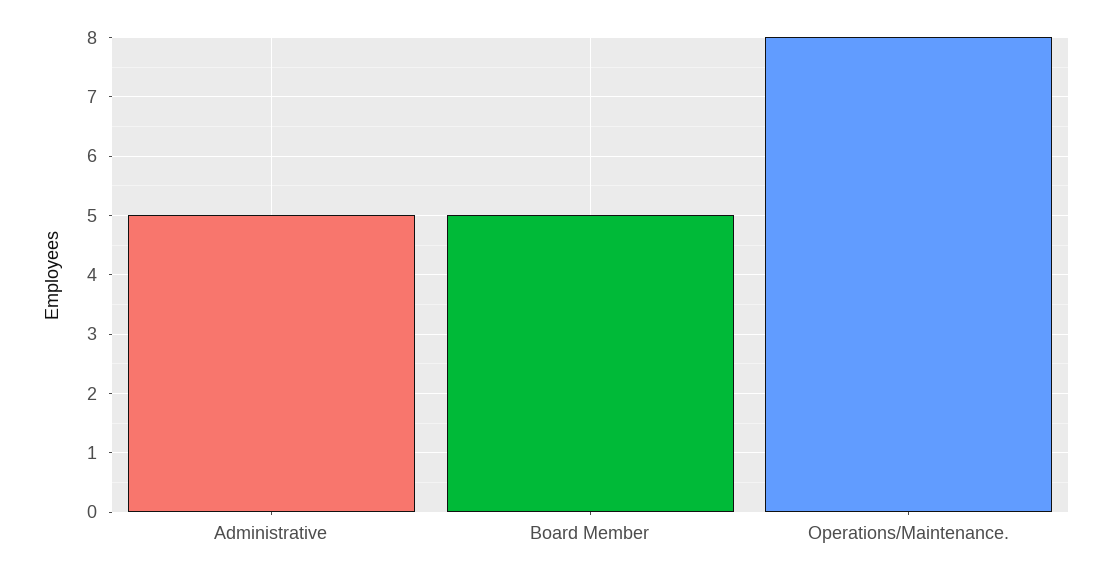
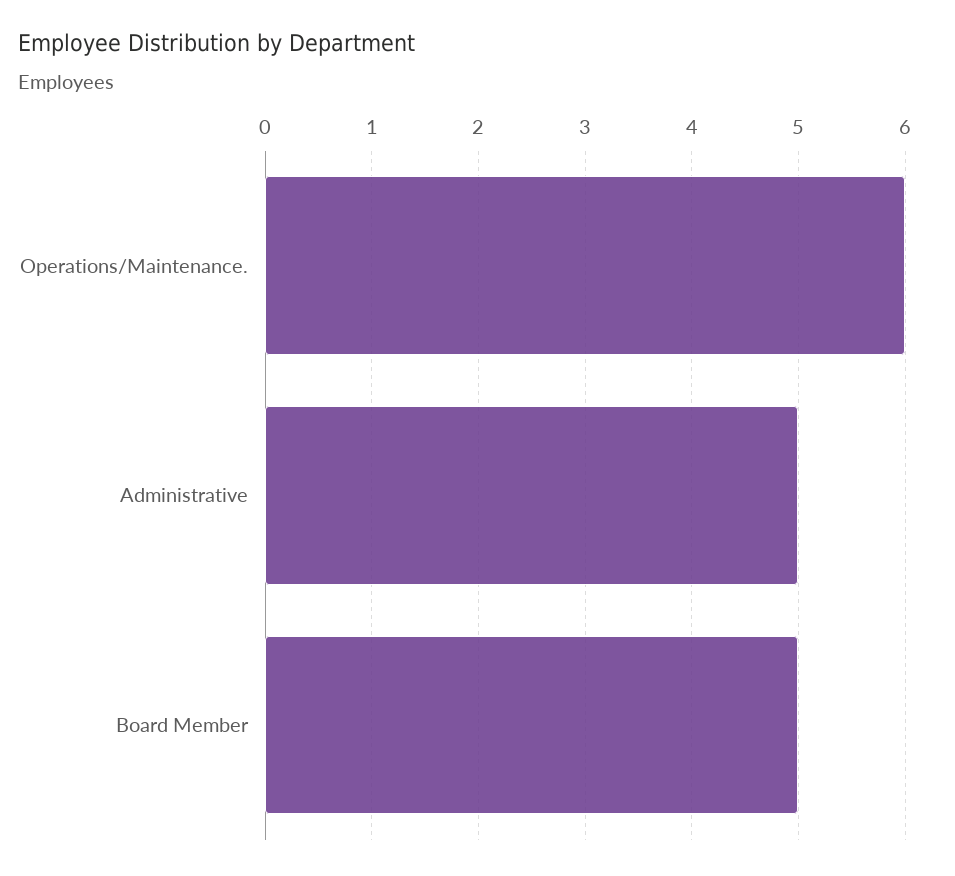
Operations/Maintenance.: 8 -> 6

